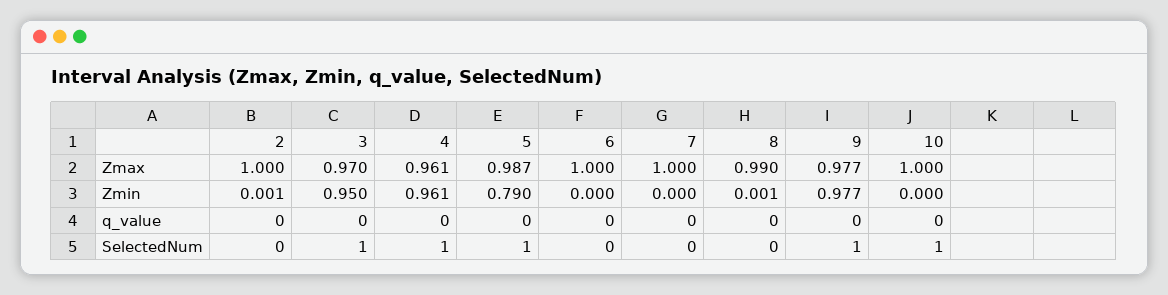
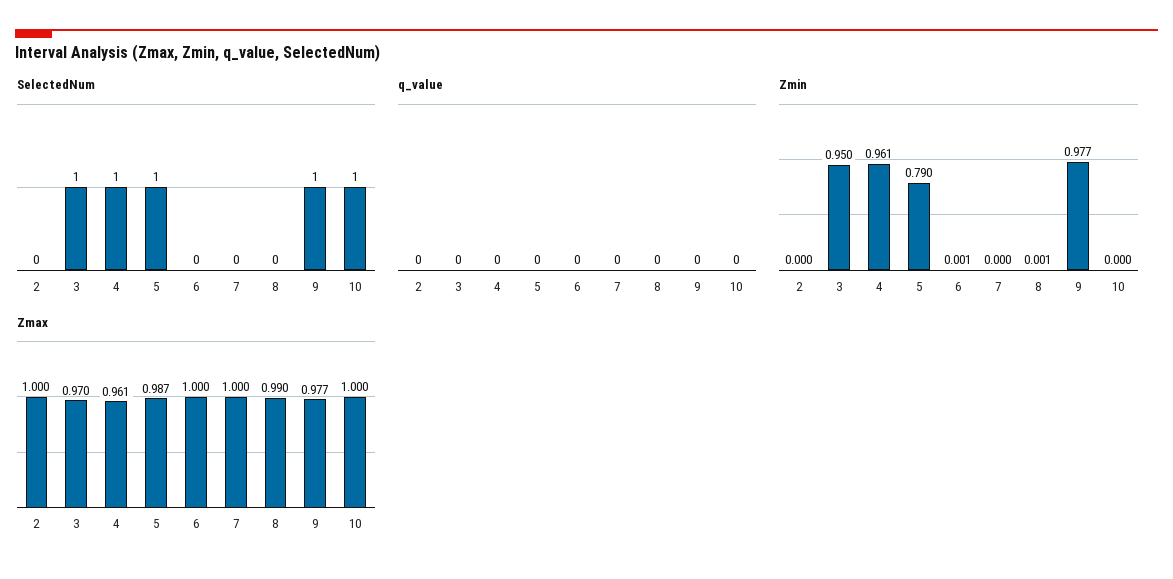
Zmin, 2: 0.001 -> 0
Zmin, 6: 0 -> 0.001

